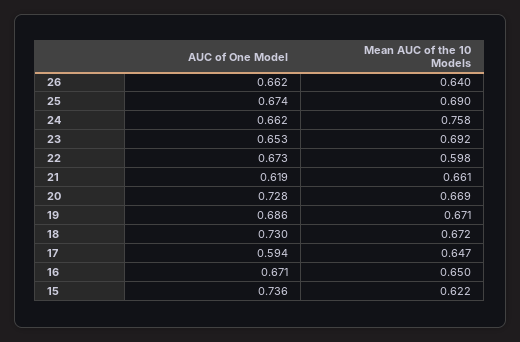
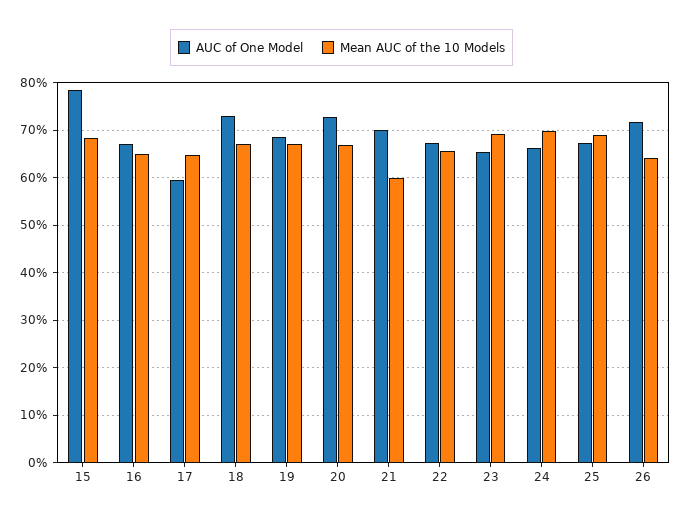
AUC of One Model, 26: 0.662 -> 0.72
Mean AUC of the 10 Models, 24: 0.758 -> 0.7
Mean AUC of the 10 Models, 22: 0.598 -> 0.66
AUC of One Model, 21: 0.619 -> 0.7
Mean AUC of the 10 Models, 21: 0.661 -> 0.6
AUC of One Model, 15: 0.736 -> 0.78
Mean AUC of the 10 Models, 15: 0.622 -> 0.68

